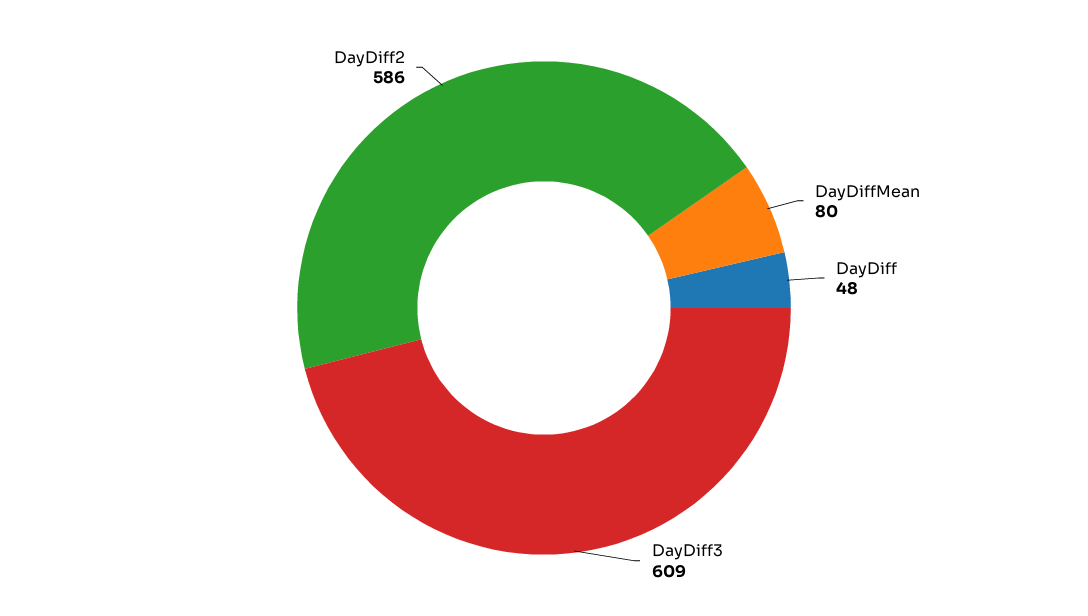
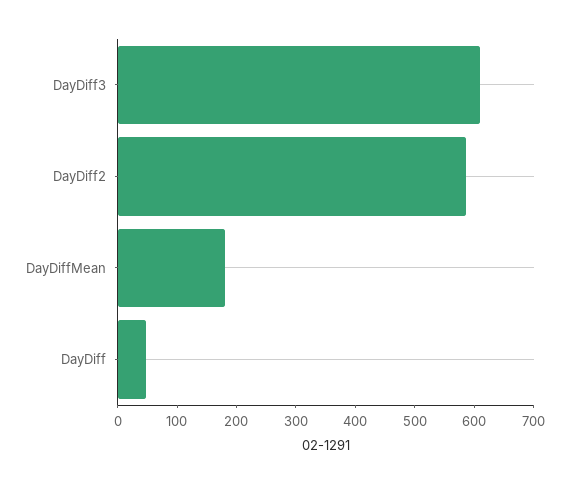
DayDiffMean: 80 -> 180

